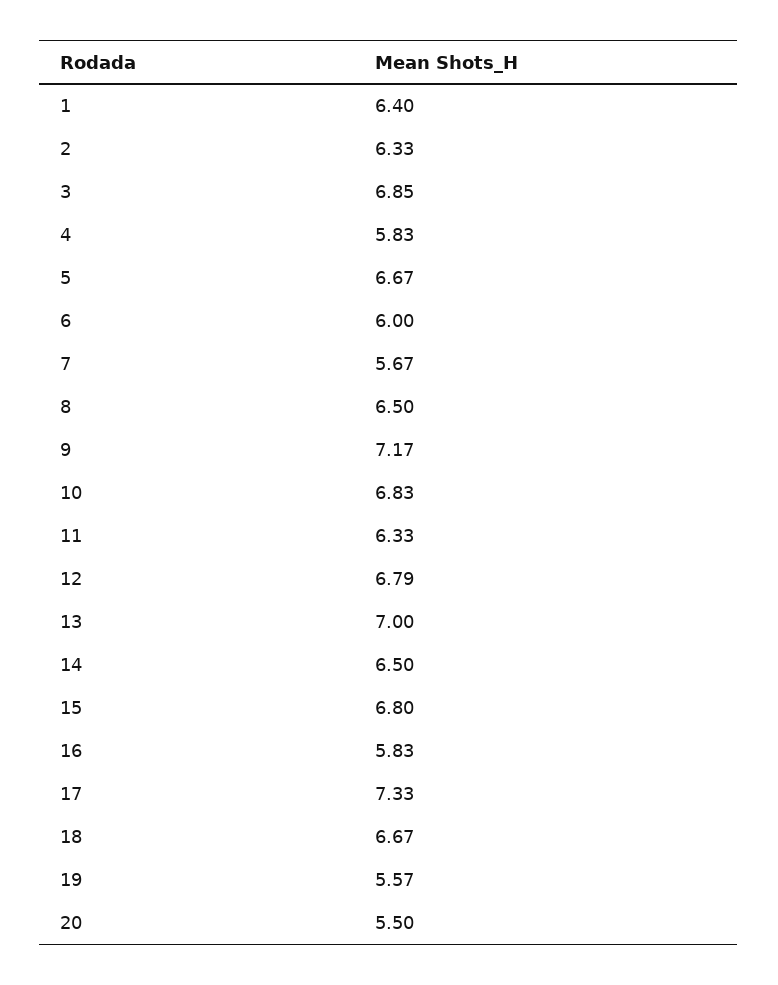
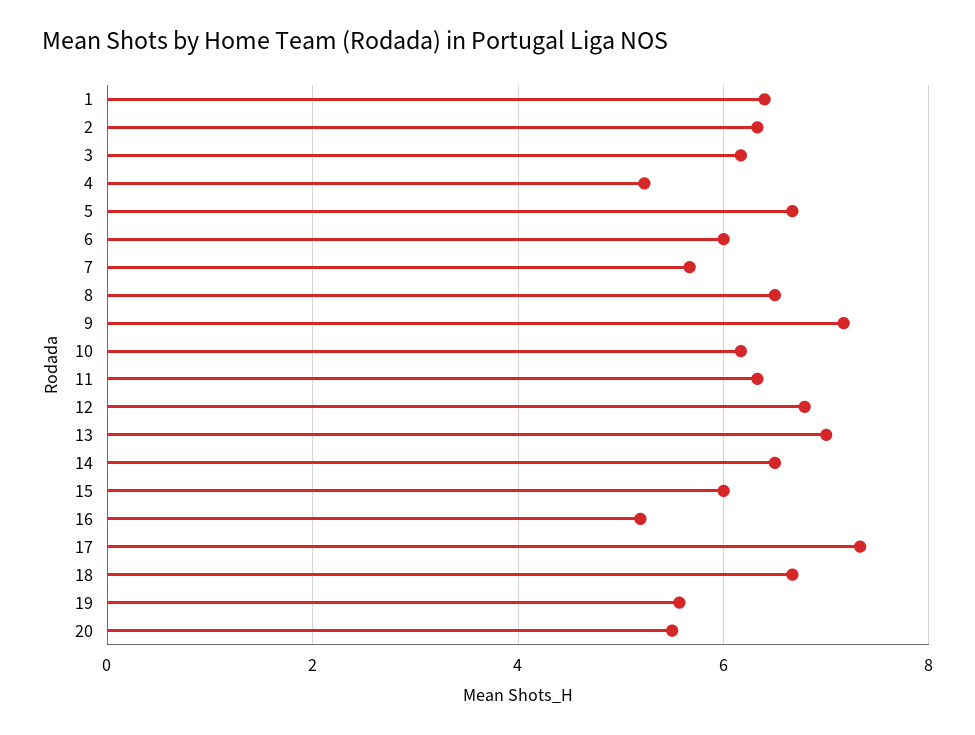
3: 6.85 -> 6.2
4: 5.83 -> 5.2
10: 6.83 -> 6.2
15: 6.8 -> 6
16: 5.83 -> 5.2

